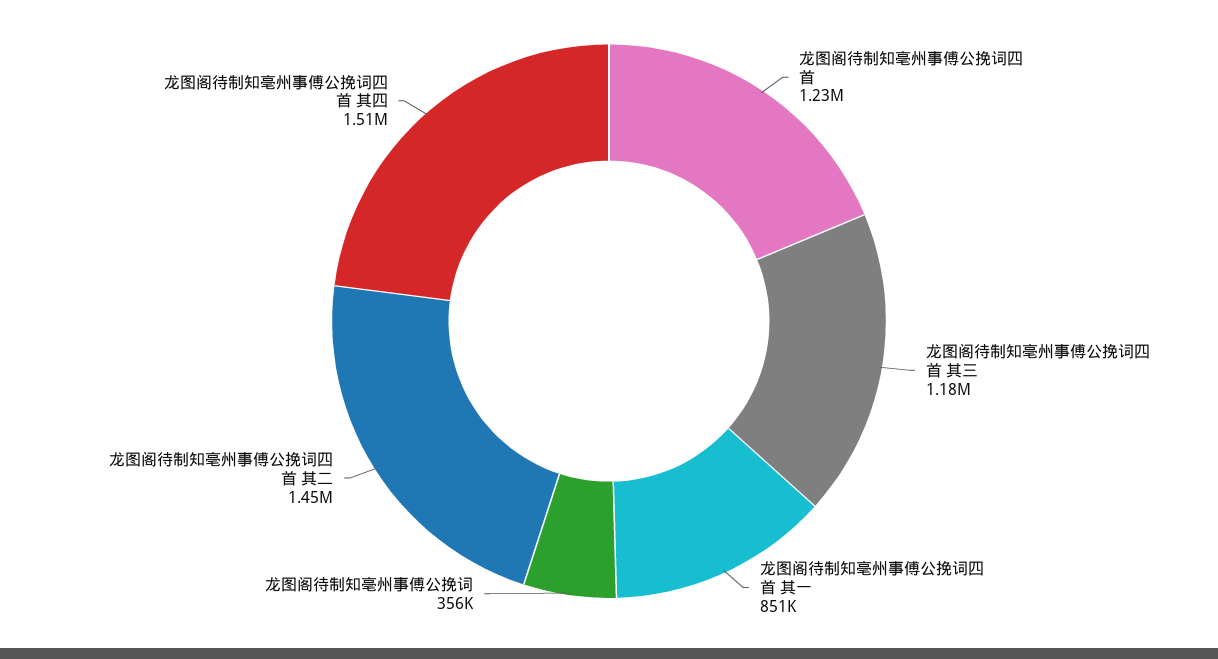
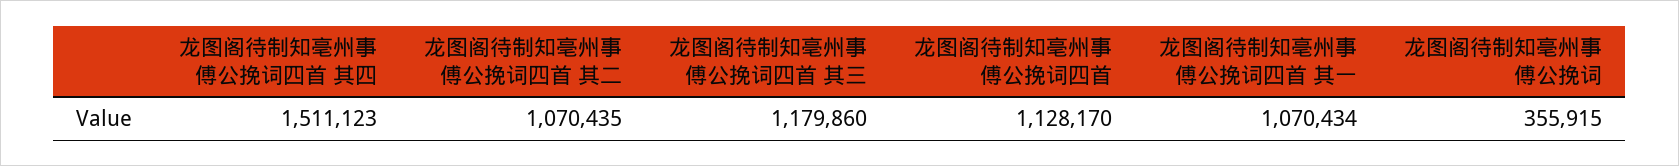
龙图阁待制知亳州事傅公挽词四首: 1230000 -> 1128170
龙图阁待制知亳州事傅公挽词四首 其一: 851000 -> 1070434
龙图阁待制知亳州事傅公挽词四首 其二: 1450000 -> 1070435

